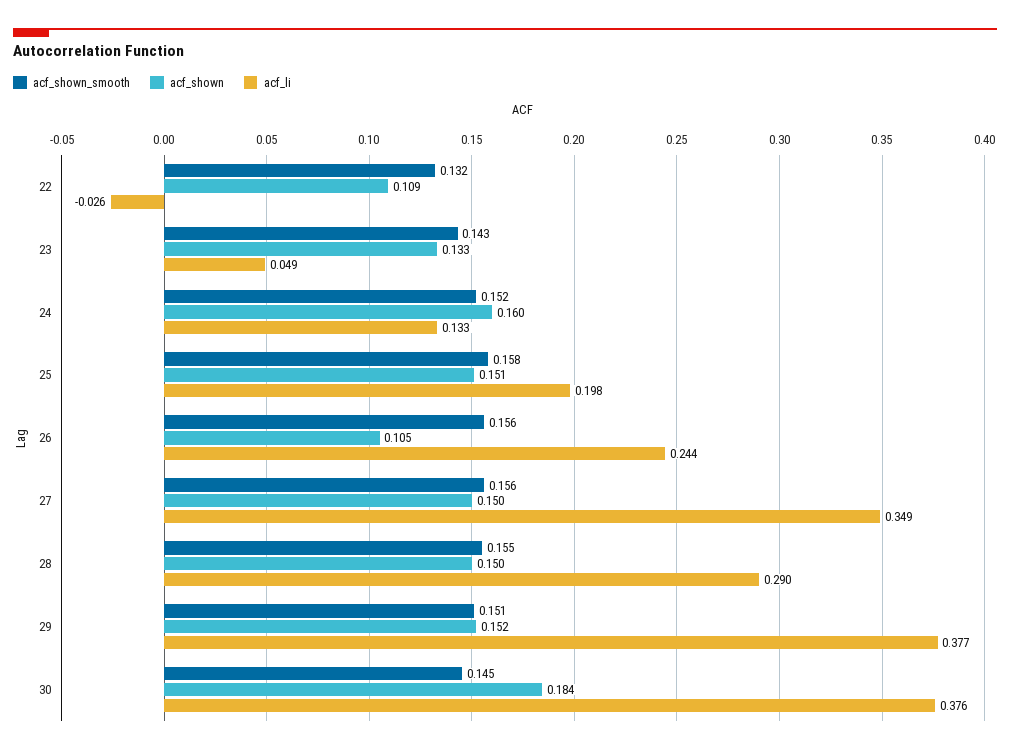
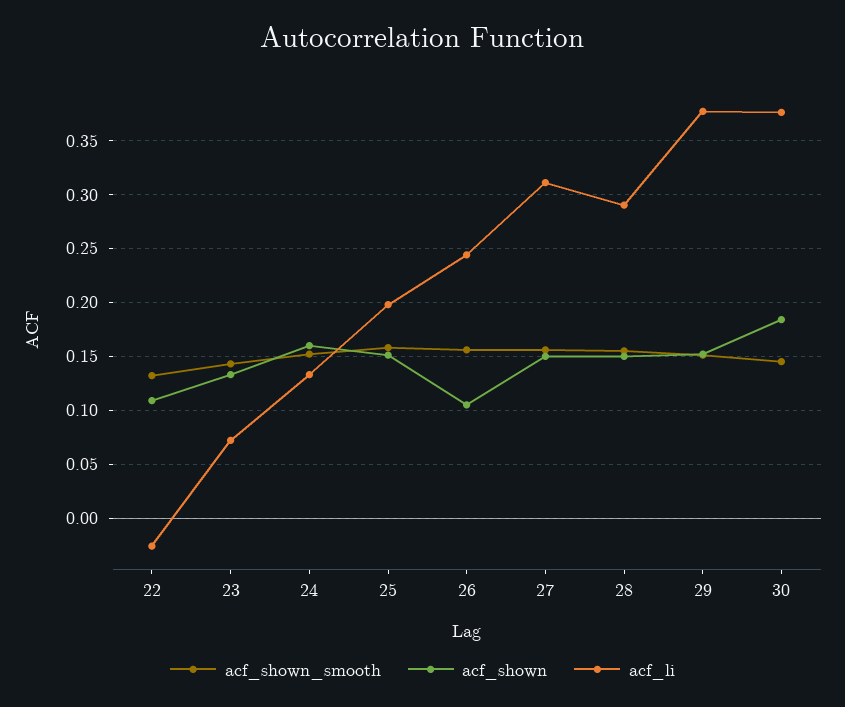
acf_li, 23: 0.049 -> 0.07
acf_li, 27: 0.349 -> 0.31

